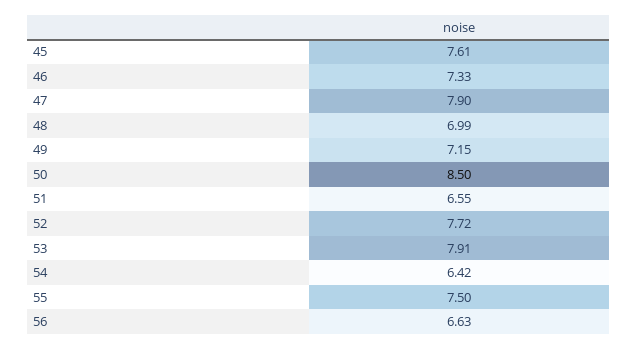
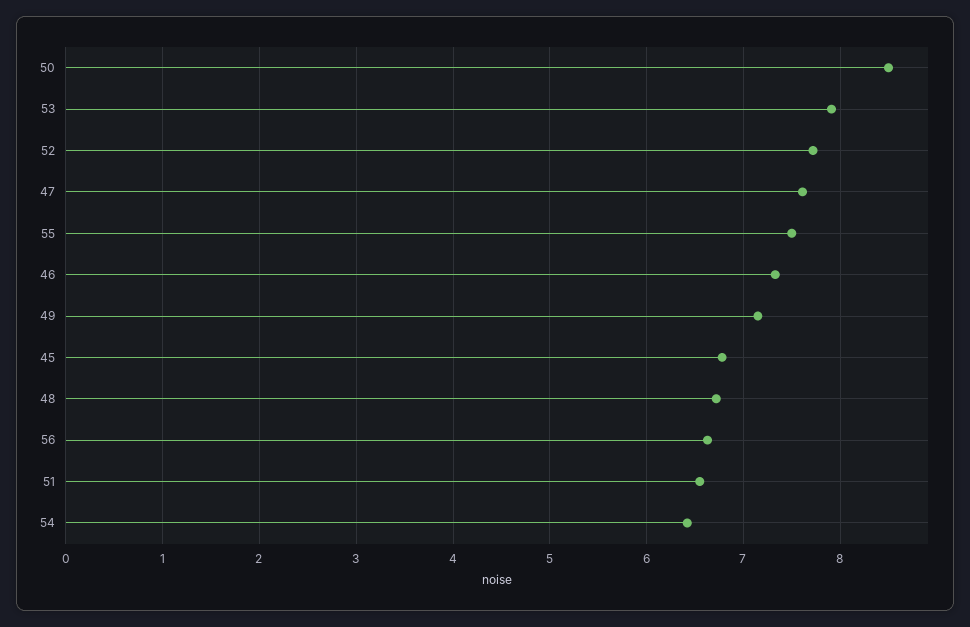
45: 7.61 -> 6.8
47: 7.9 -> 7.6
48: 6.99 -> 6.7

